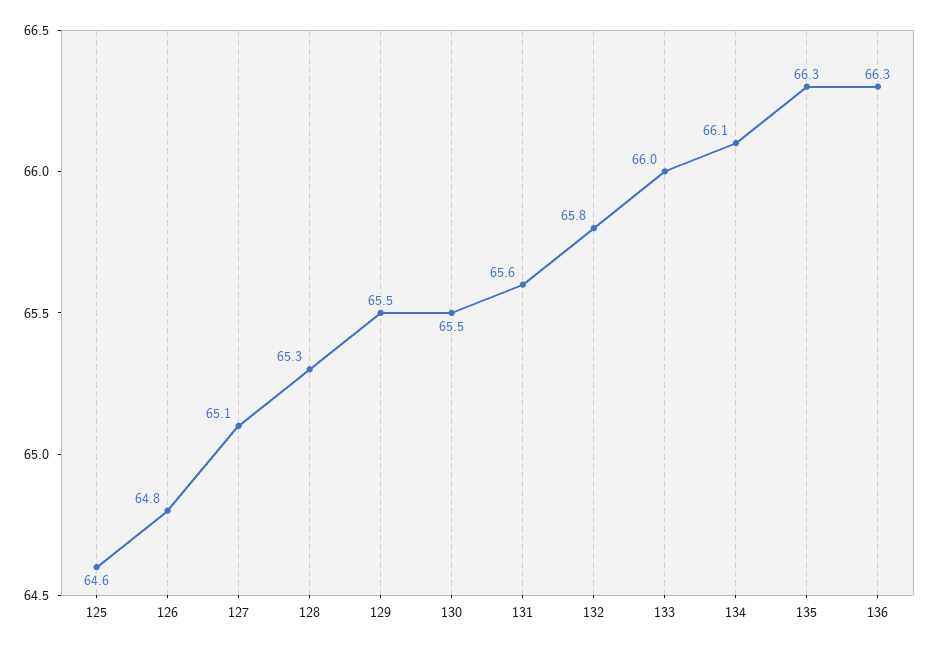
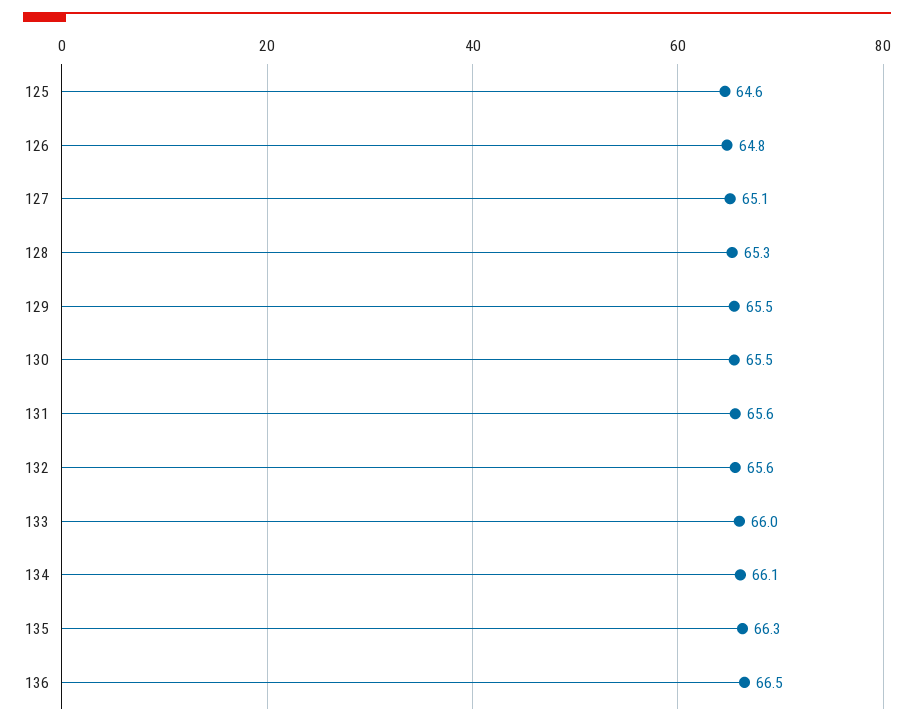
132: 65.8 -> 65.6
136: 66.3 -> 66.5

